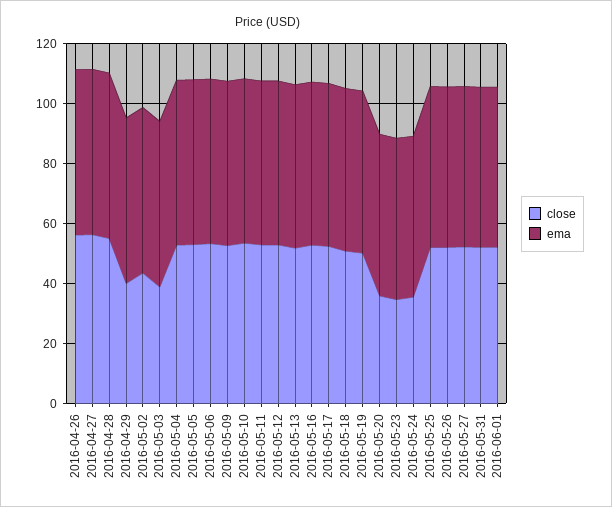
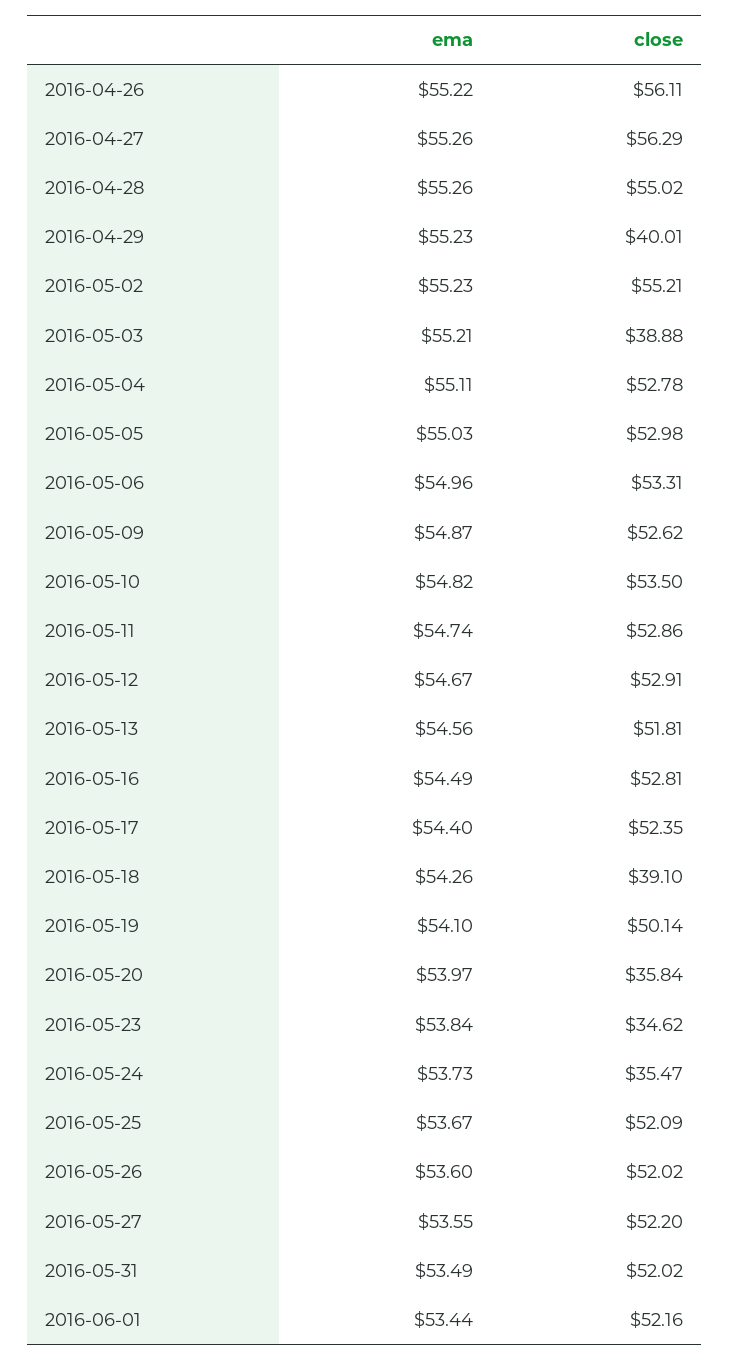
close, 2016-05-02: 45 -> 55.21
close, 2016-05-18: 50 -> 39.1

